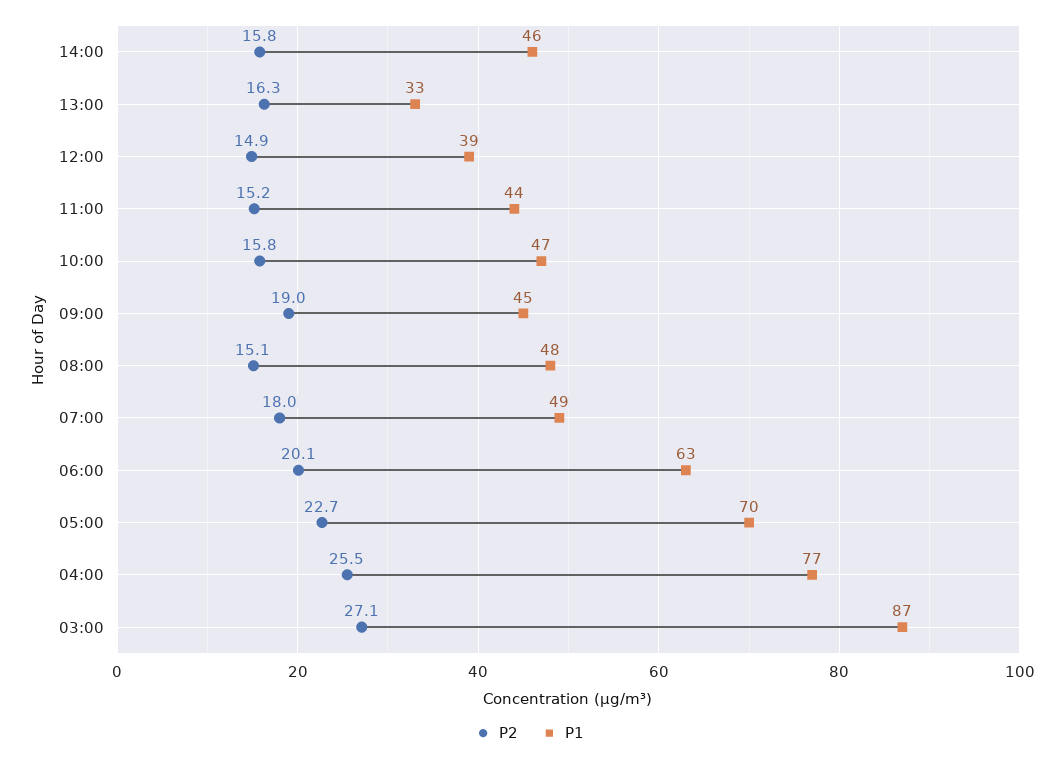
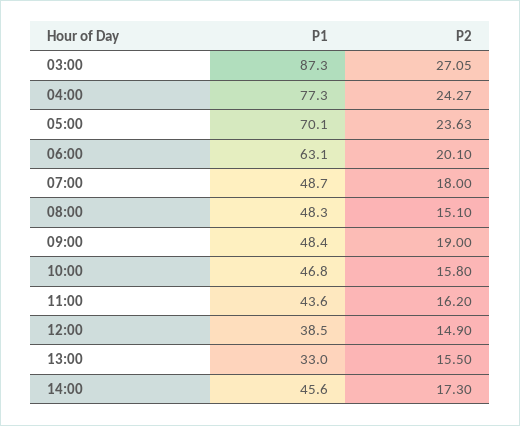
P2, 14:00: 15.8 -> 17.3
P2, 13:00: 16.3 -> 15.5
P2, 11:00: 15.2 -> 16.2
P1, 09:00: 45 -> 48.4
P2, 05:00: 22.7 -> 23.63
P2, 04:00: 25.5 -> 24.27

